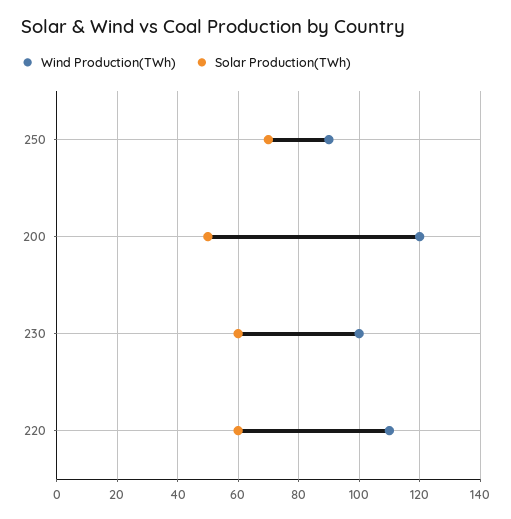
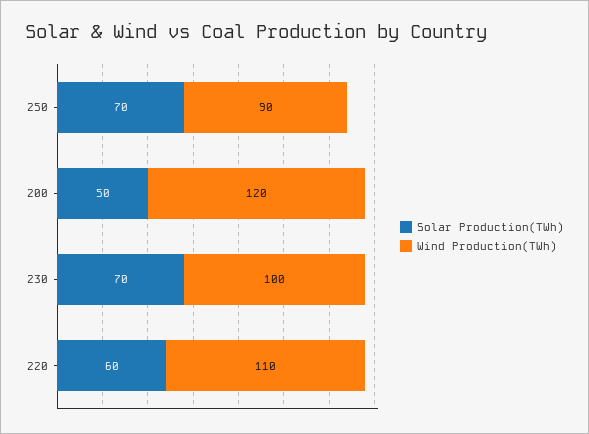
Solar Production(TWh), 230: 60 -> 70

